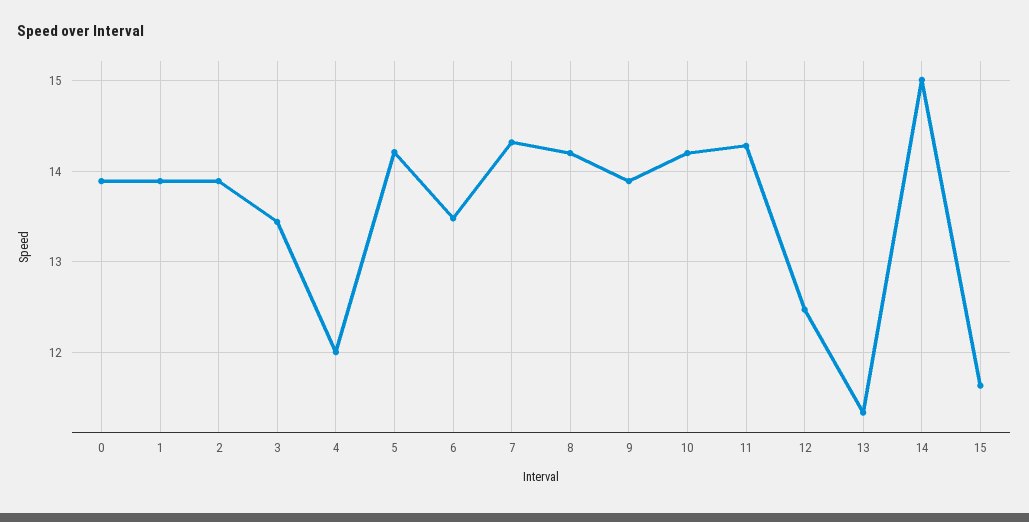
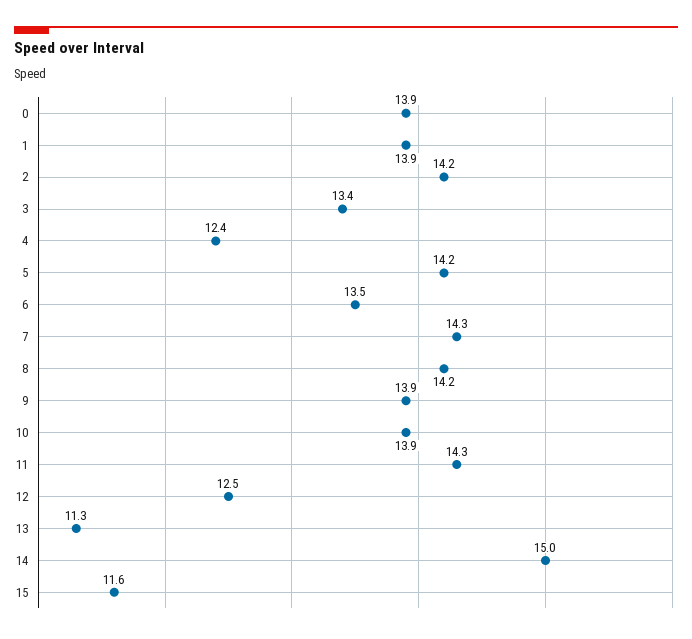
2: 13.9 -> 14.2
4: 12 -> 12.4
10: 14.2 -> 13.9

